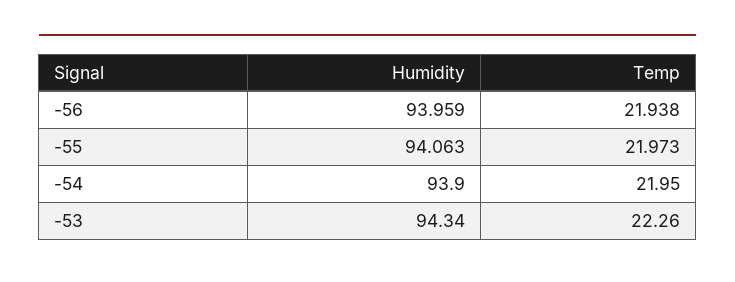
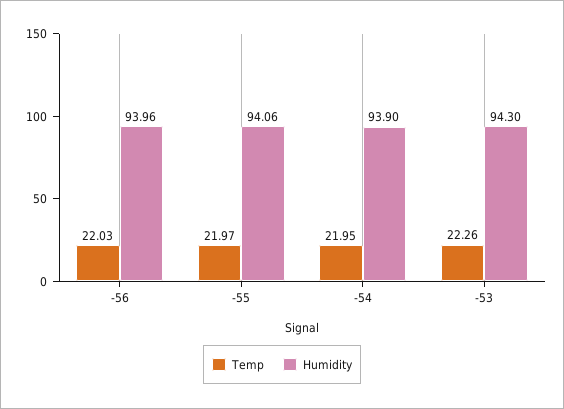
Temp, -56: 21.938 -> 22.03
Humidity, -53: 94.34 -> 94.3

